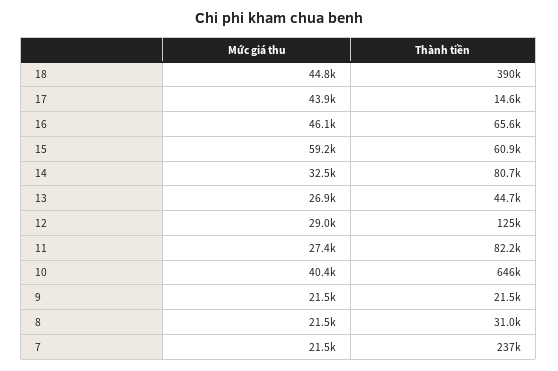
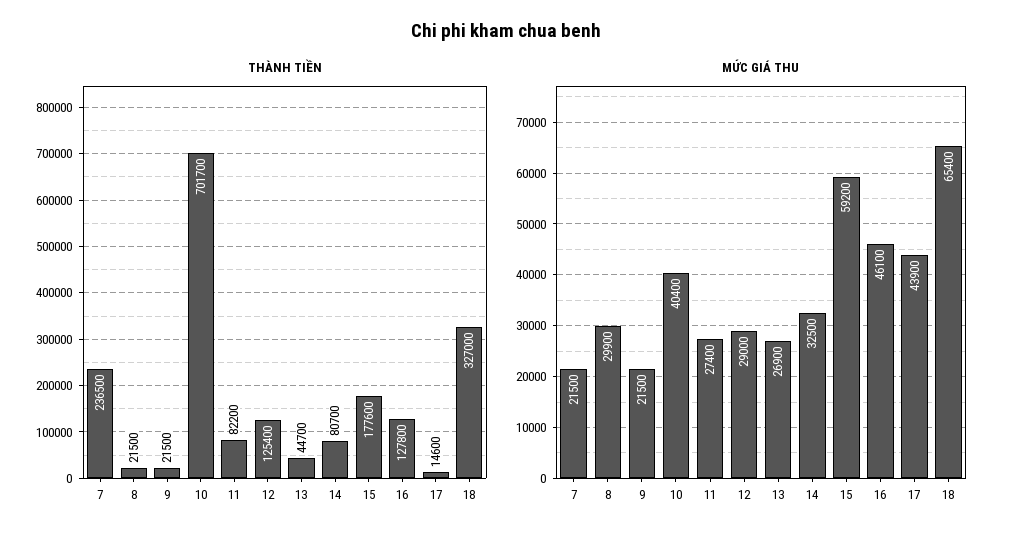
Mức giá thu, 18: 44800 -> 65400
Thành tiền, 18: 390000 -> 327000
Thành tiền, 16: 65600 -> 127800
Thành tiền, 15: 60900 -> 177600
Thành tiền, 10: 646000 -> 701700
Mức giá thu, 8: 21500 -> 29900
Thành tiền, 8: 31000 -> 21500

